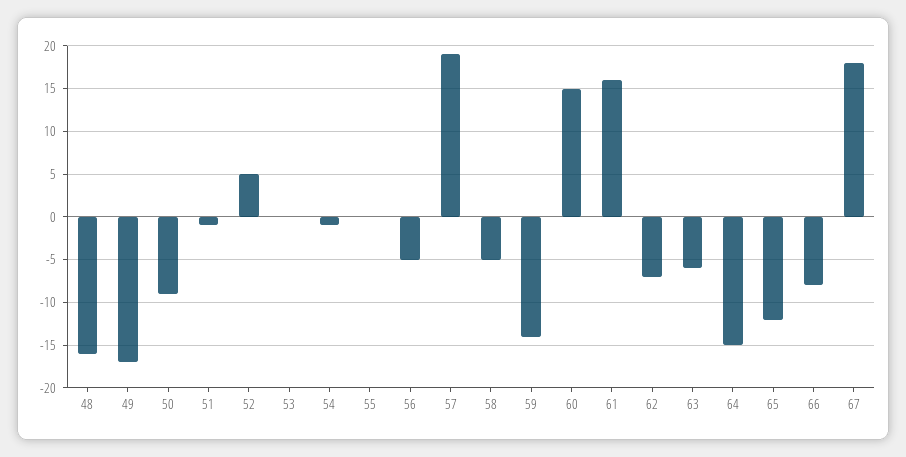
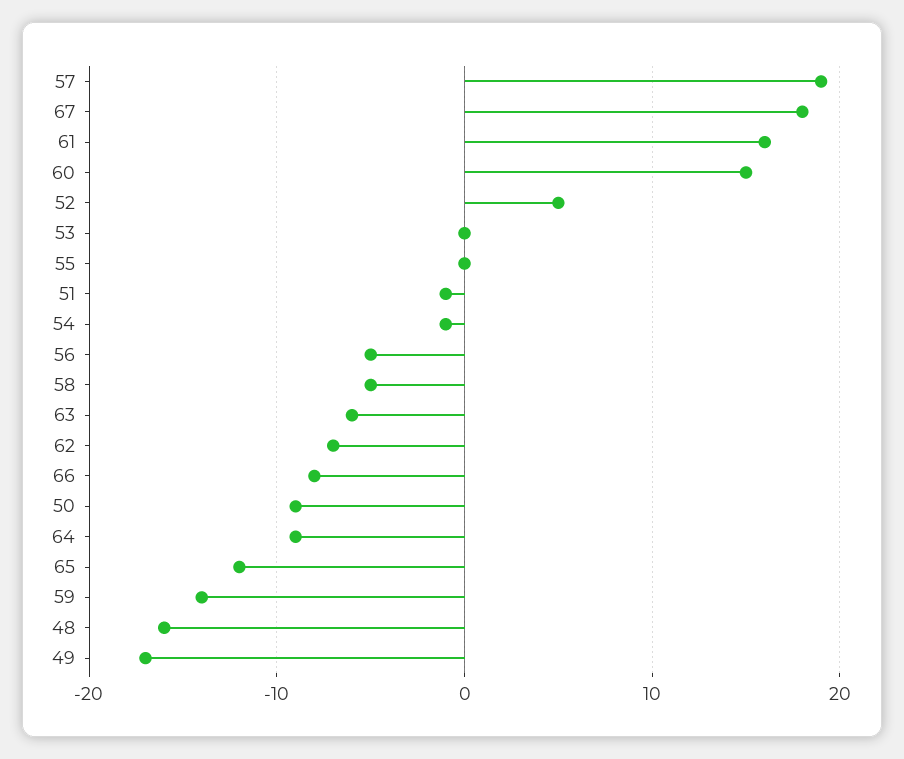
64: -15 -> -9

